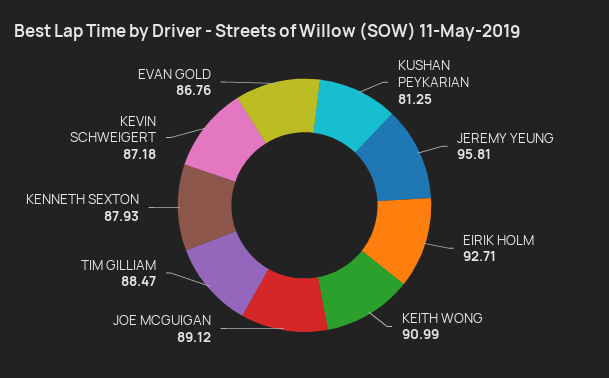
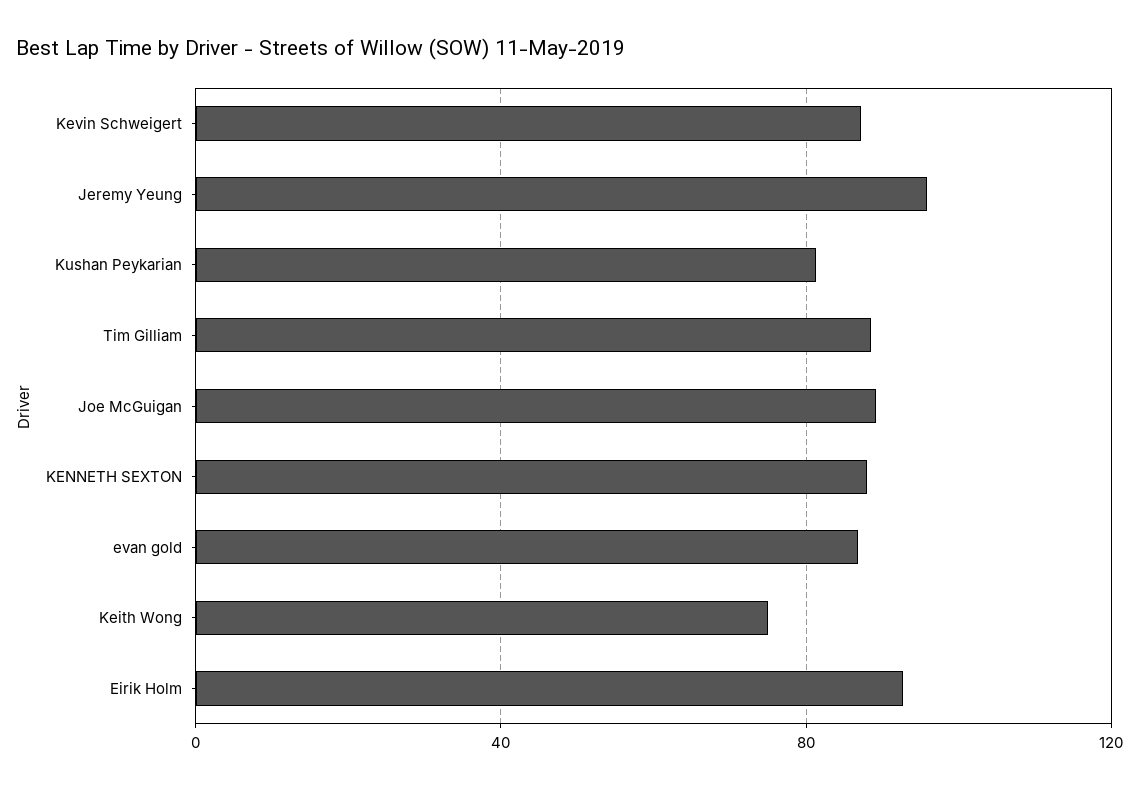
KEITH WONG: 90.99 -> 75

